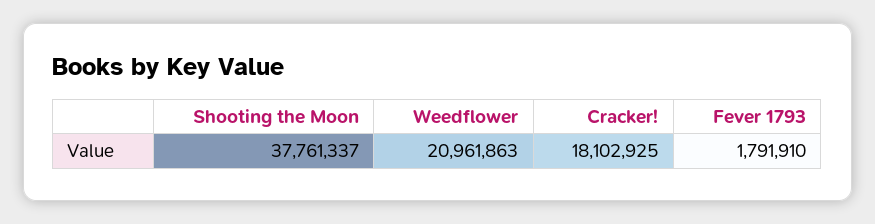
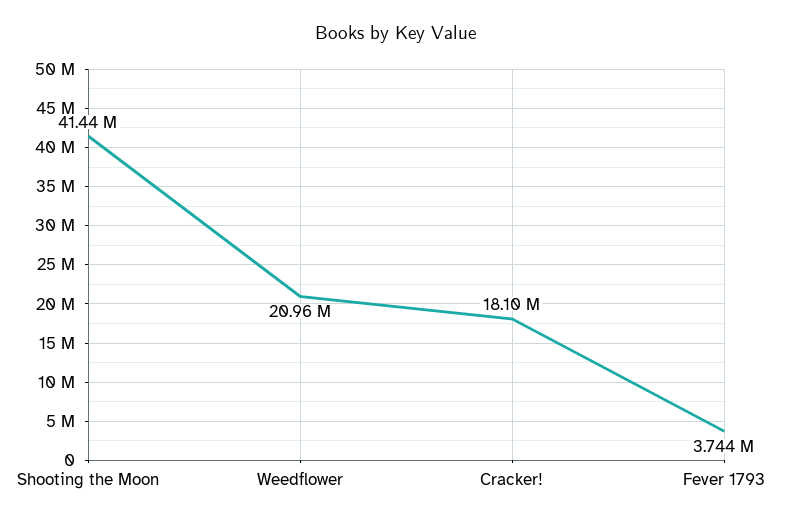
Shooting the Moon: 37761337 -> 41440000
Fever 1793: 1791910 -> 3744000

